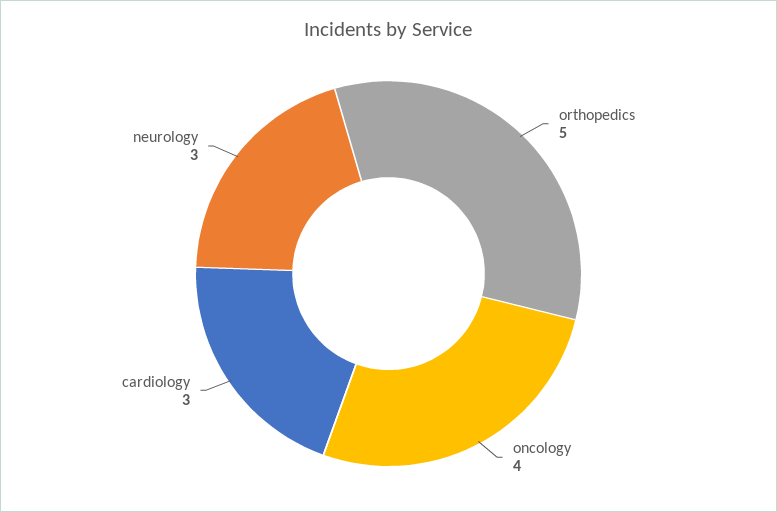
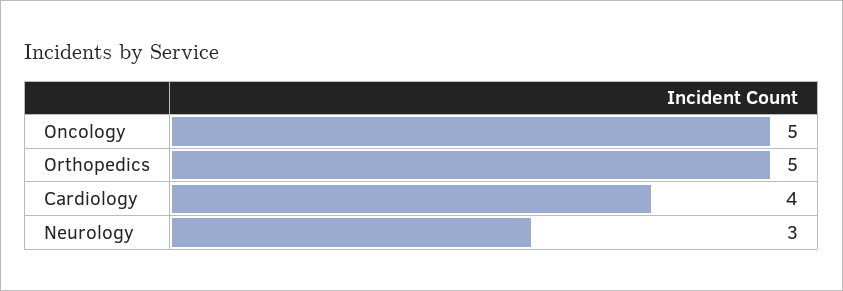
oncology: 4 -> 5
cardiology: 3 -> 4

